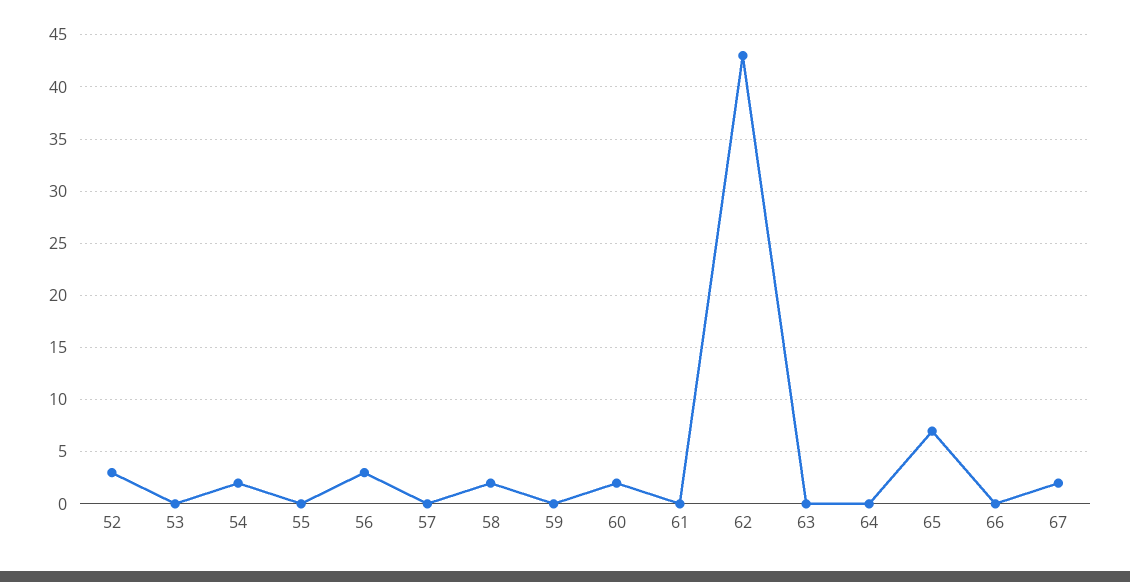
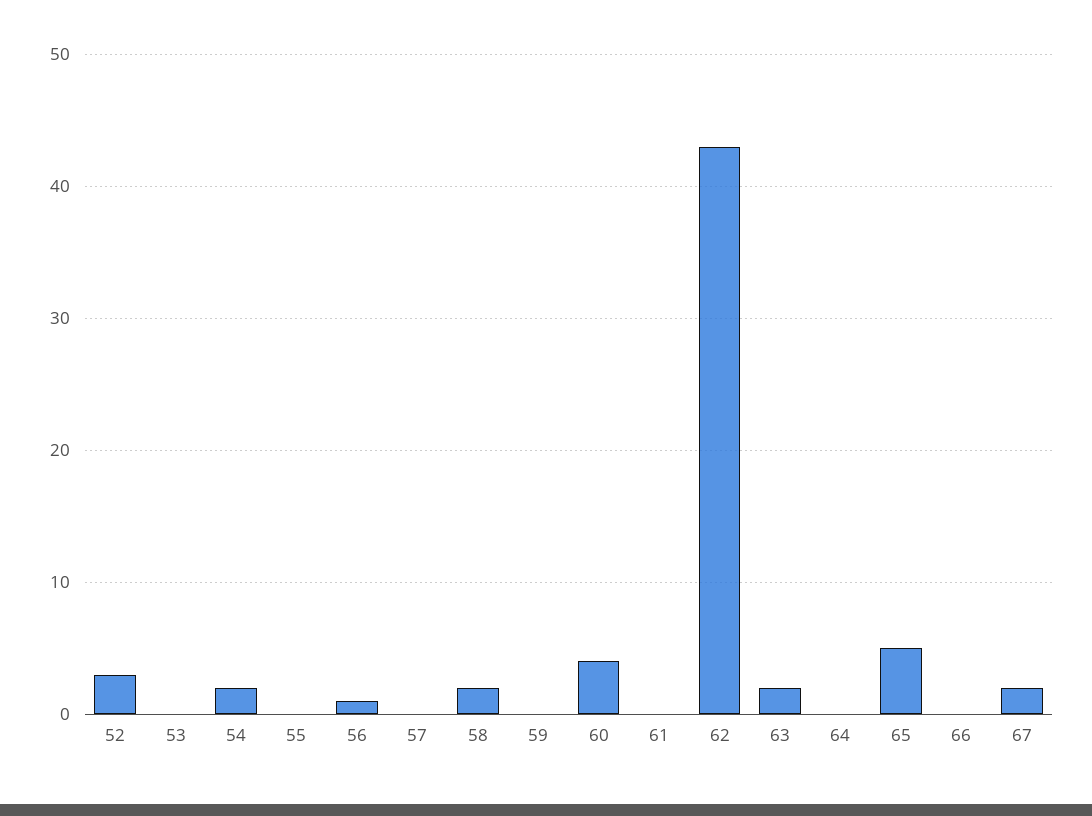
56: 3 -> 1
60: 2 -> 4
63: 0 -> 2
65: 7 -> 5

